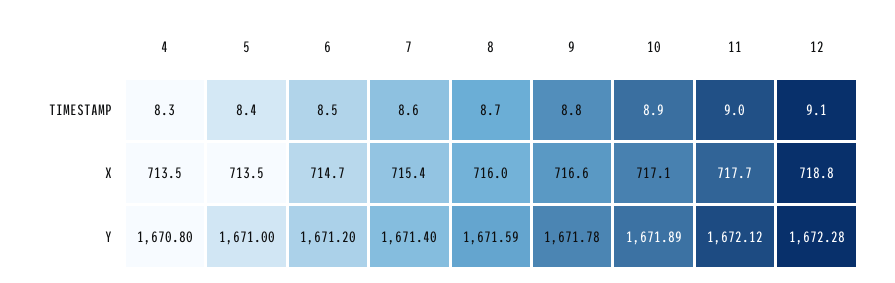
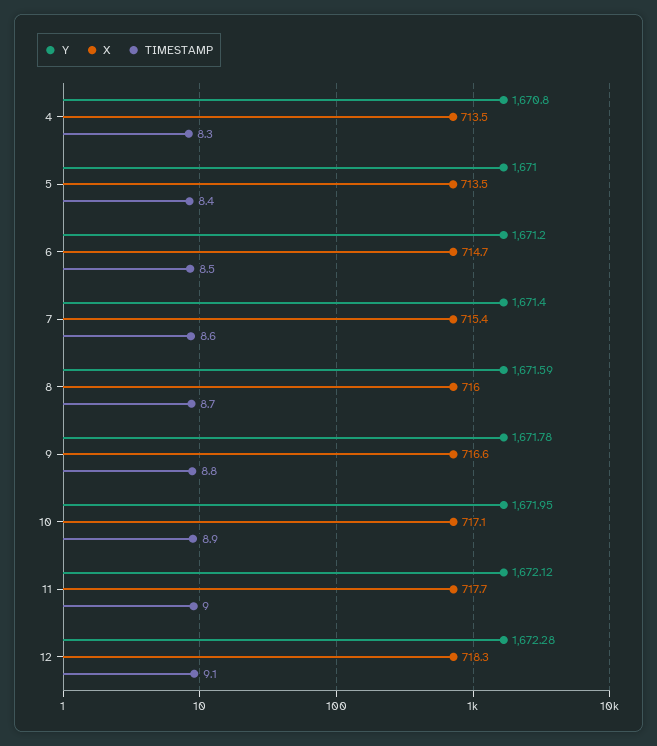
X, 12: 718.8 -> 718.3
Y, 10: 1671.89 -> 1671.95

